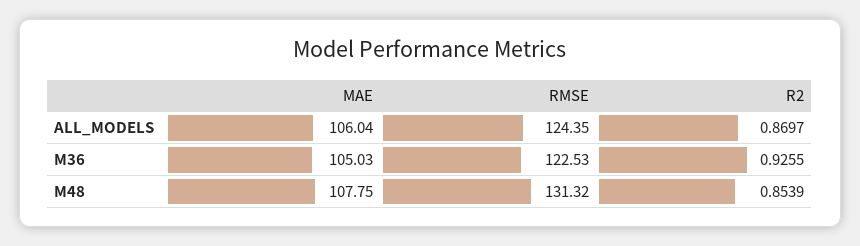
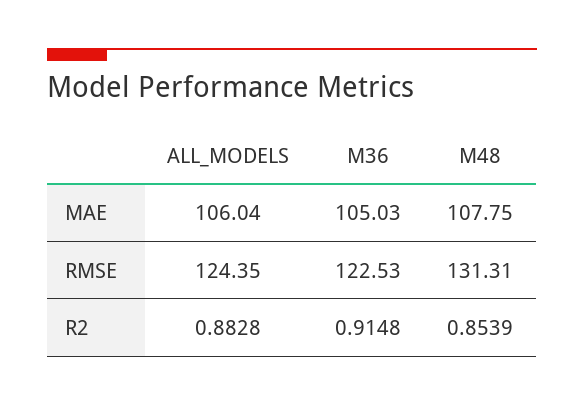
R2, ALL_MODELS: 0.8697 -> 0.8828
R2, M36: 0.9255 -> 0.9148
RMSE, M48: 131.32 -> 131.31

